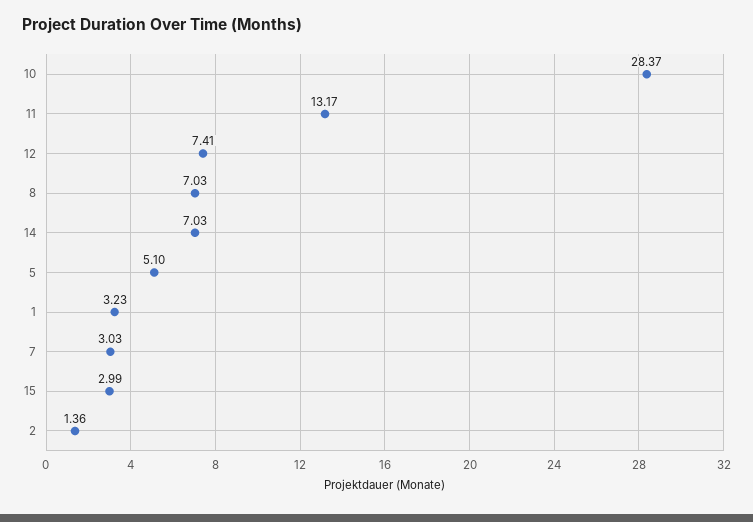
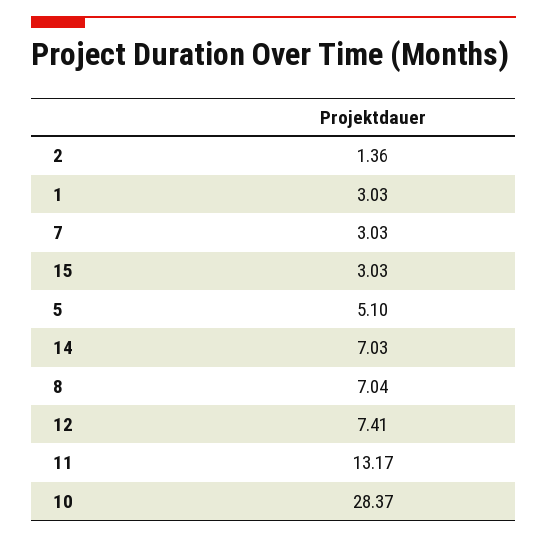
8: 7.03 -> 7.04
1: 3.23 -> 3.03
15: 2.99 -> 3.03

